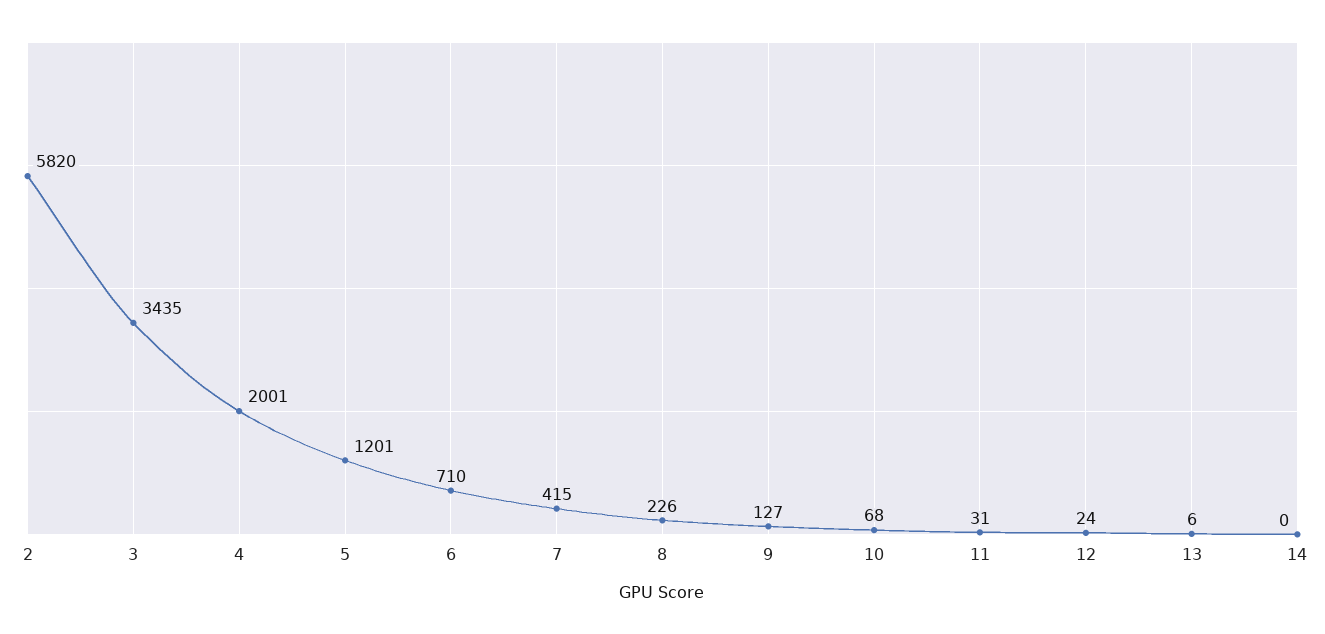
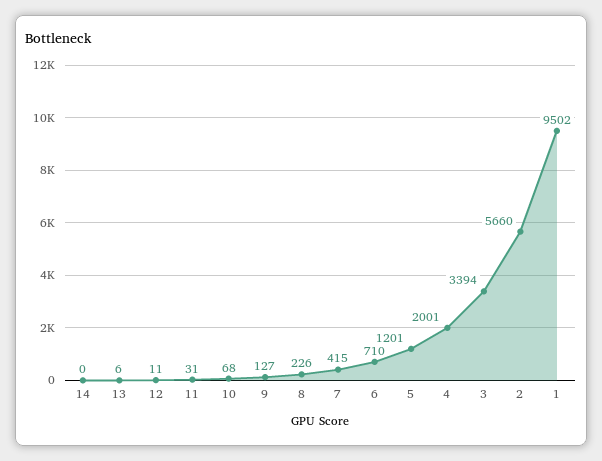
2: 5820 -> 5660
3: 3435 -> 3394
12: 24 -> 11
1: none -> 9502

